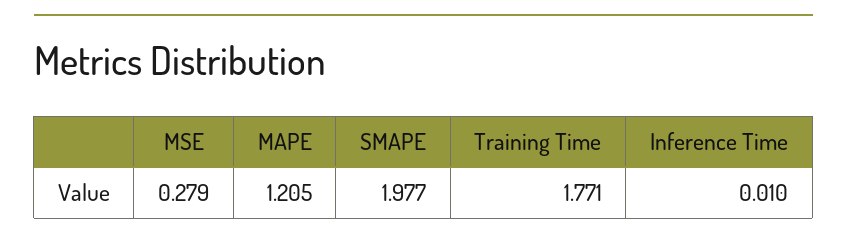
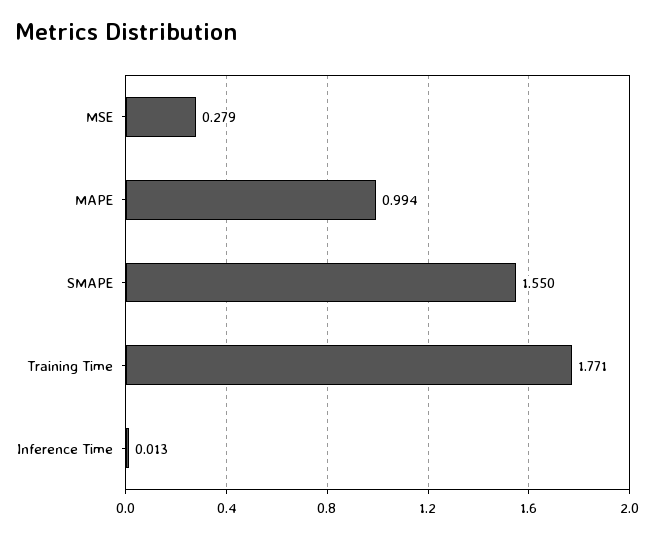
MAPE: 1.205 -> 0.994
SMAPE: 1.977 -> 1.55
Inference Time: 0.01 -> 0.013

